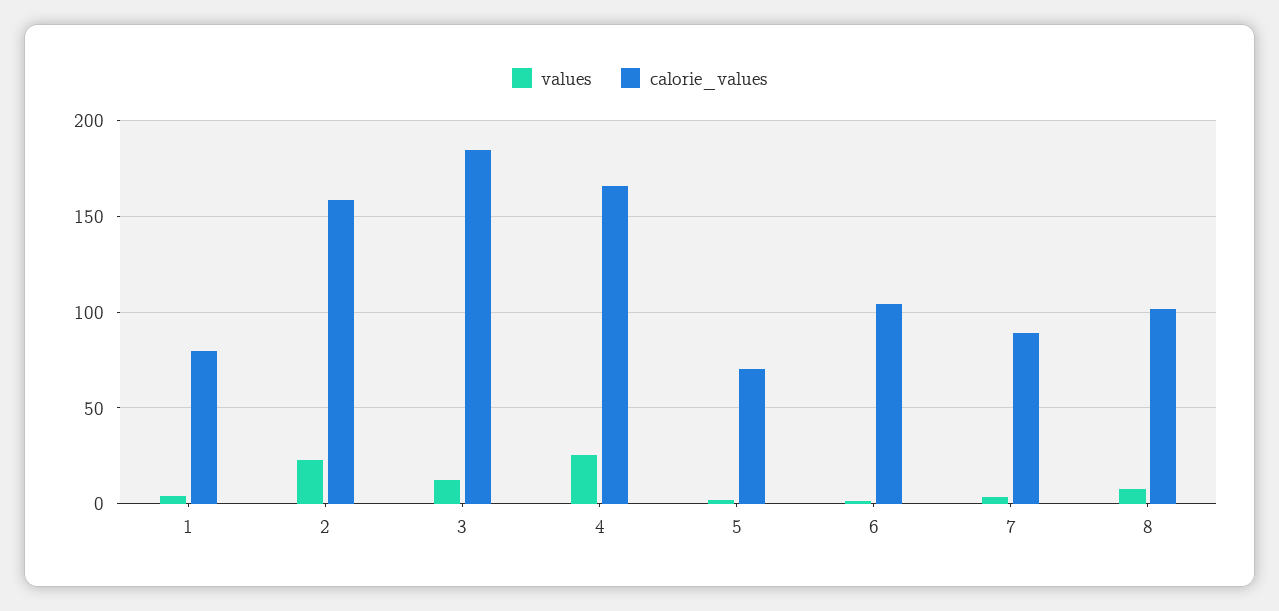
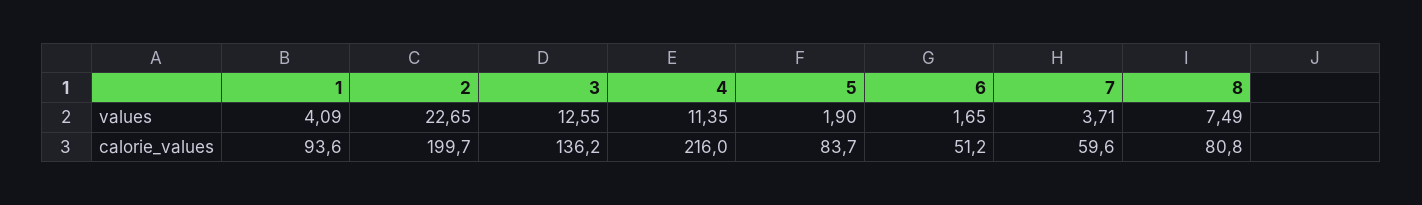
calorie_values, 1: 80 -> 93.6
calorie_values, 2: 160 -> 199.7
calorie_values, 3: 185 -> 136.2
values, 4: 25 -> 11.35
calorie_values, 4: 165 -> 216
calorie_values, 5: 70 -> 83.7
calorie_values, 6: 105 -> 51.2
calorie_values, 7: 90 -> 59.6
calorie_values, 8: 100 -> 80.8

